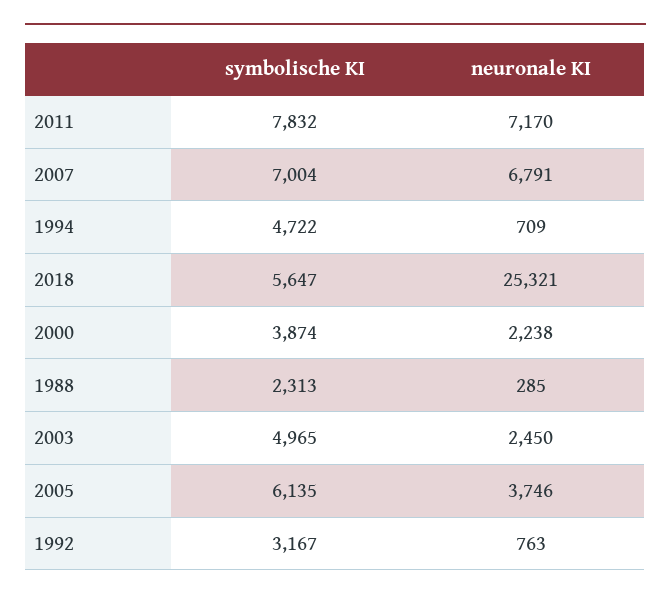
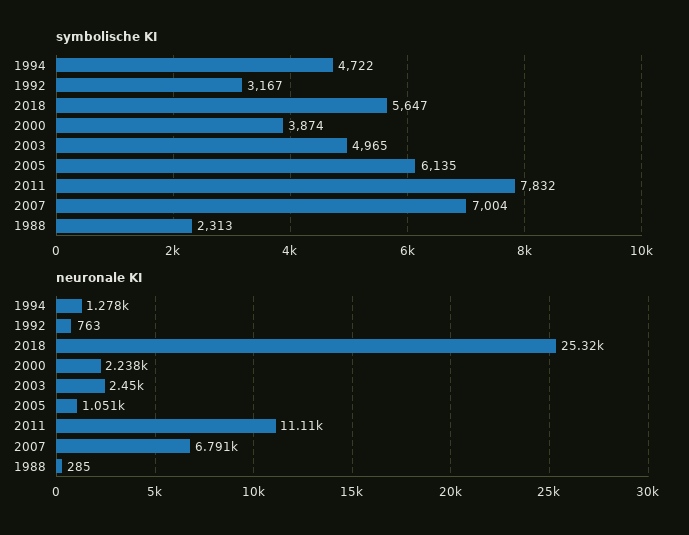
neuronale KI, 2011: 7170 -> 11110
neuronale KI, 1994: 709 -> 1278
neuronale KI, 2005: 3746 -> 1051

